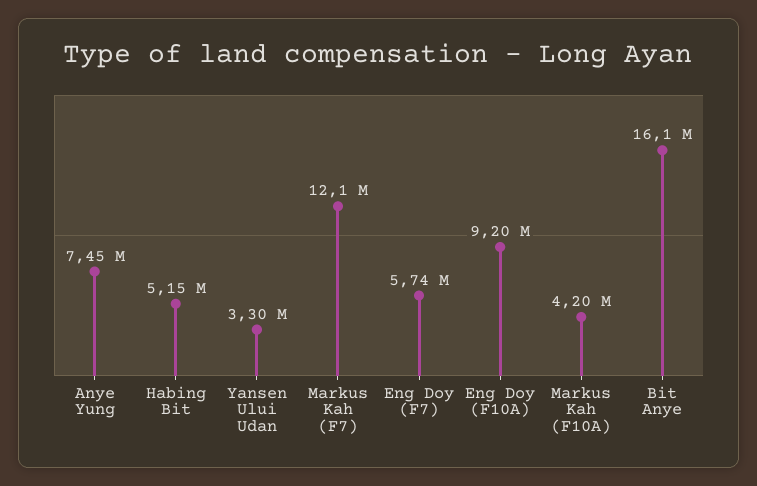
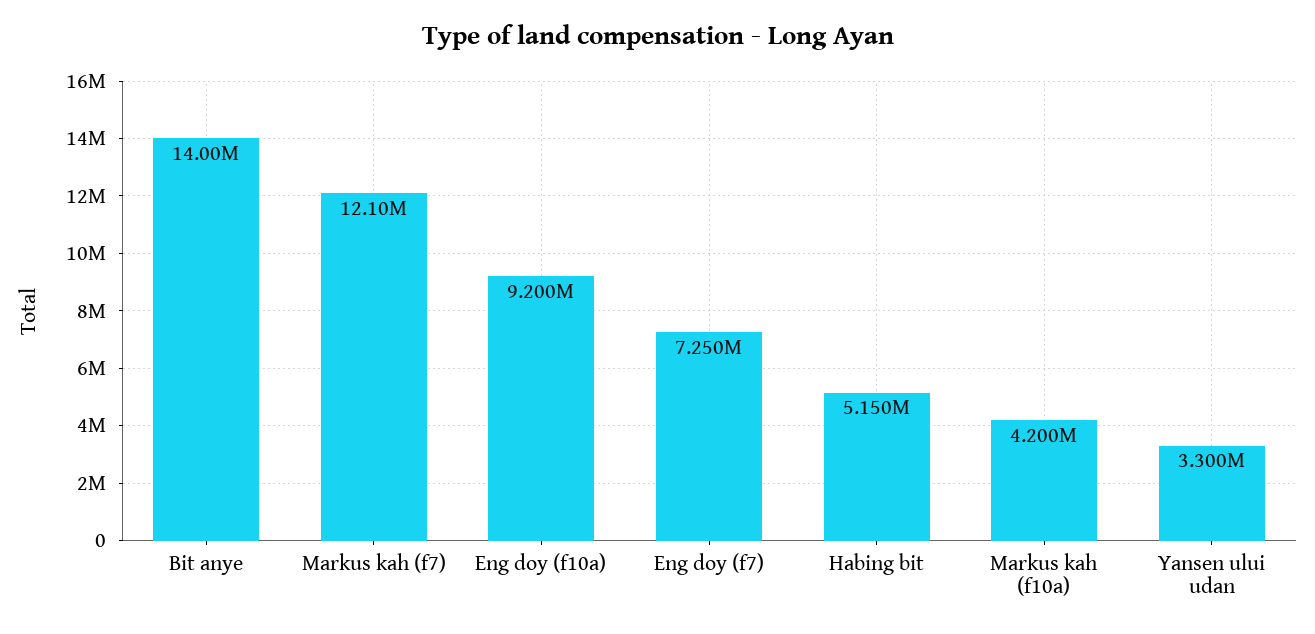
Anye Yung: 7450000 -> none
Eng Doy (F7): 5740000 -> 7250000
Bit Anye: 16100000 -> 14000000

